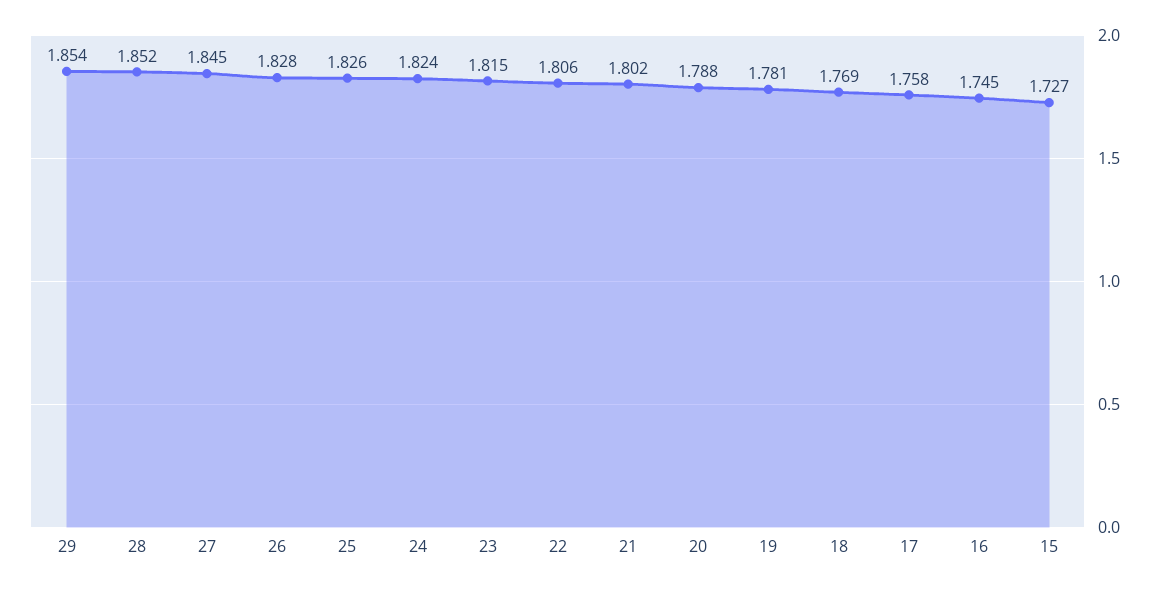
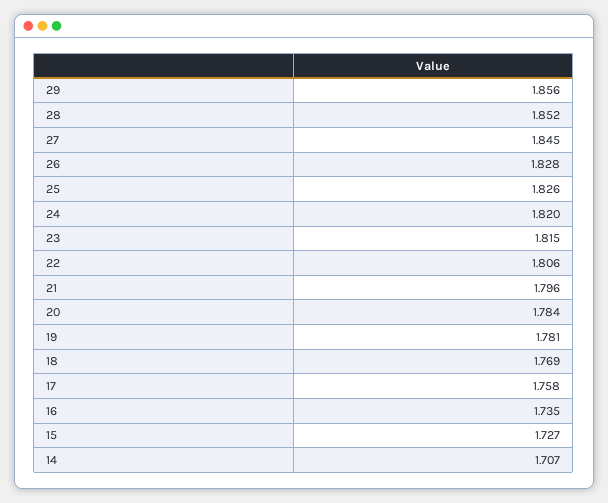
29: 1.854 -> 1.856
24: 1.824 -> 1.82
21: 1.802 -> 1.796
20: 1.788 -> 1.784
16: 1.745 -> 1.735
14: none -> 1.707

